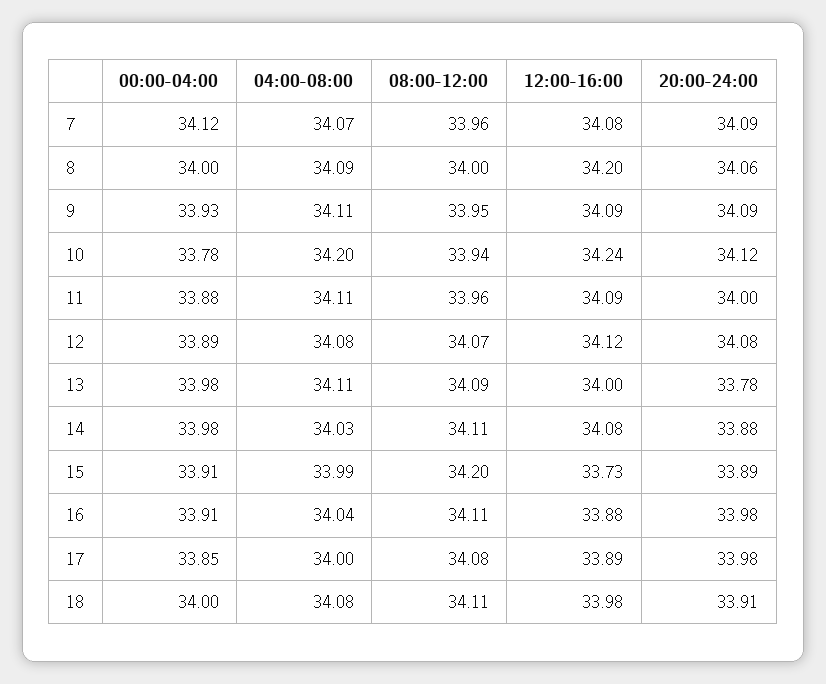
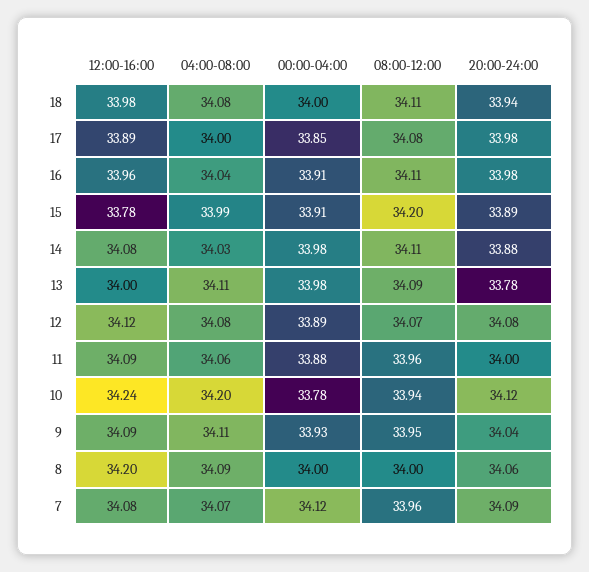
20:00-24:00, 9: 34.09 -> 34.04
04:00-08:00, 11: 34.11 -> 34.06
12:00-16:00, 15: 33.73 -> 33.78
12:00-16:00, 16: 33.88 -> 33.96
20:00-24:00, 18: 33.91 -> 33.94

